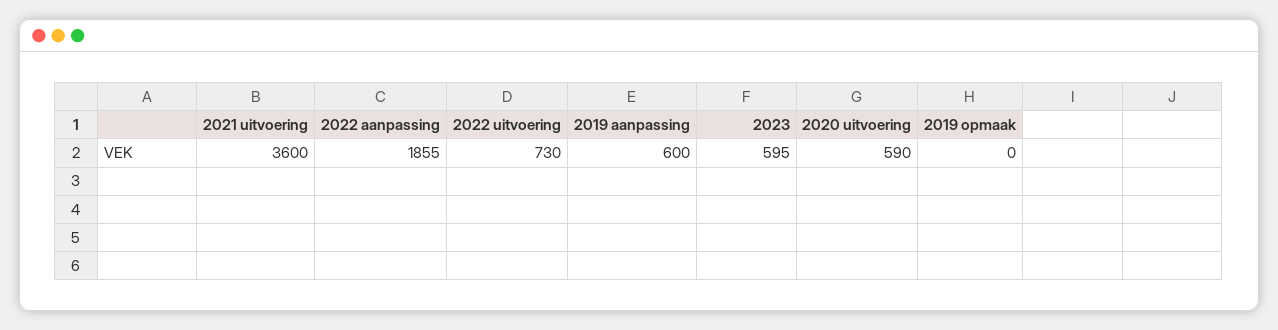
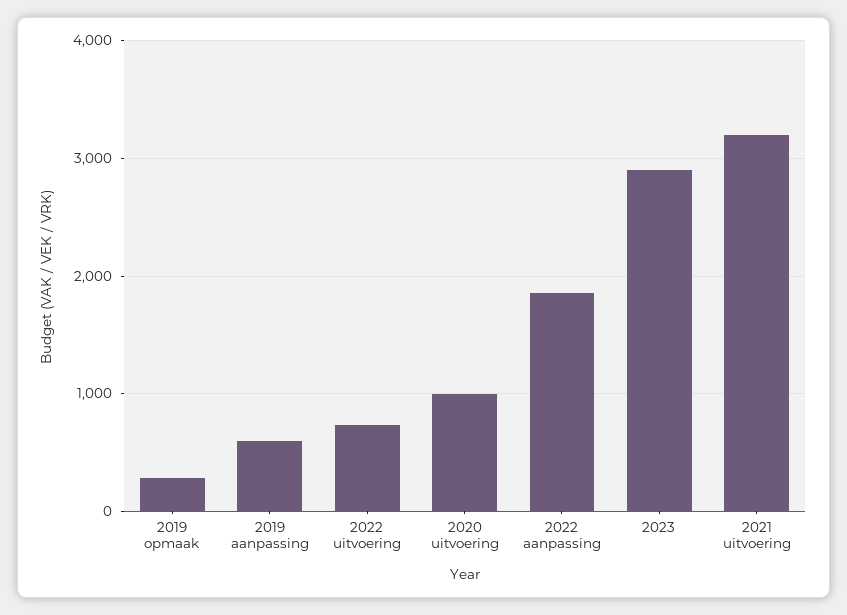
2021 uitvoering: 3600 -> 3200
2023: 595 -> 2900
2020 uitvoering: 590 -> 1000
2019 opmaak: 0 -> 300

